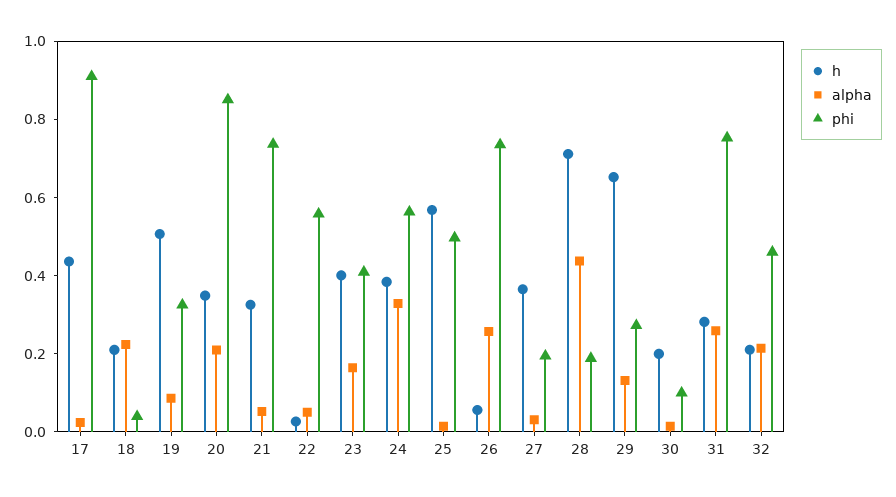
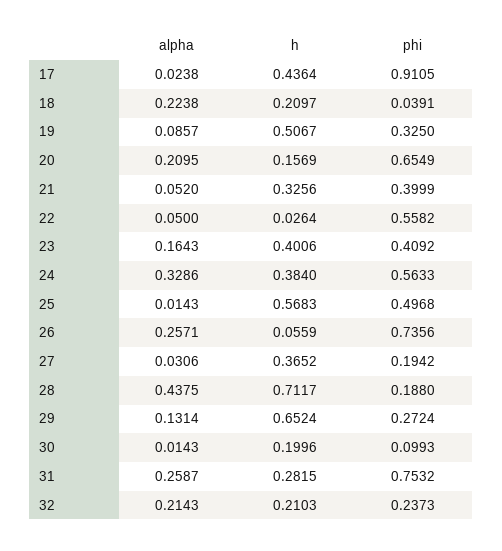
h, 20: 0.35 -> 0.1569
phi, 20: 0.85 -> 0.6549
phi, 21: 0.75 -> 0.3999
phi, 32: 0.45 -> 0.2373

